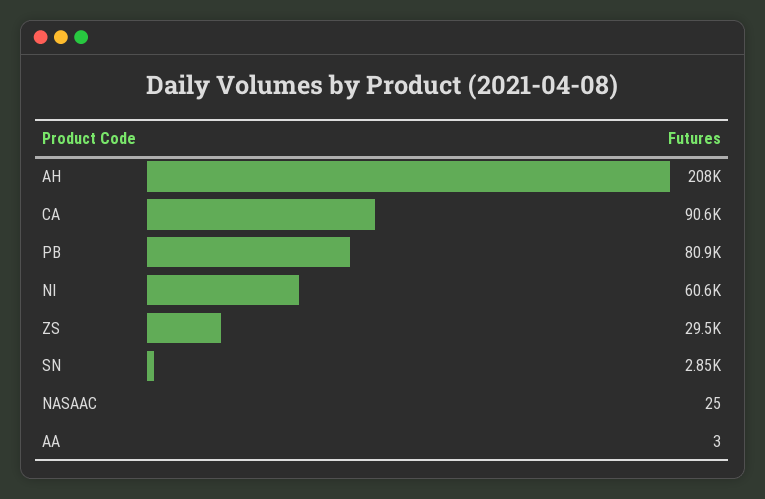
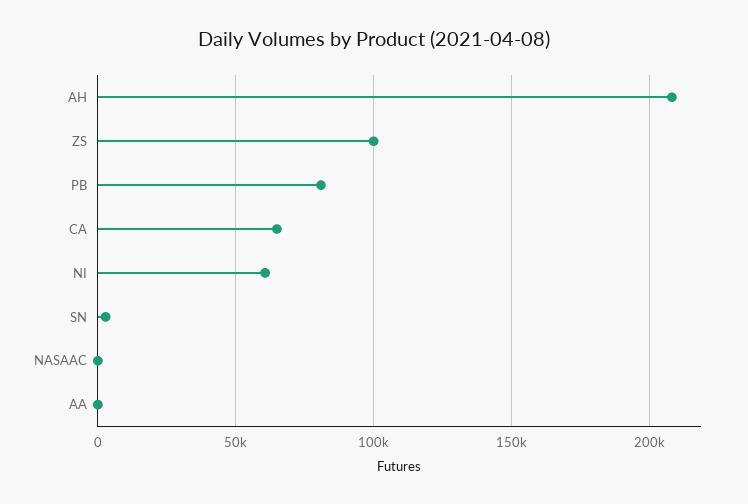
CA: 90600 -> 65000
ZS: 29500 -> 100000

